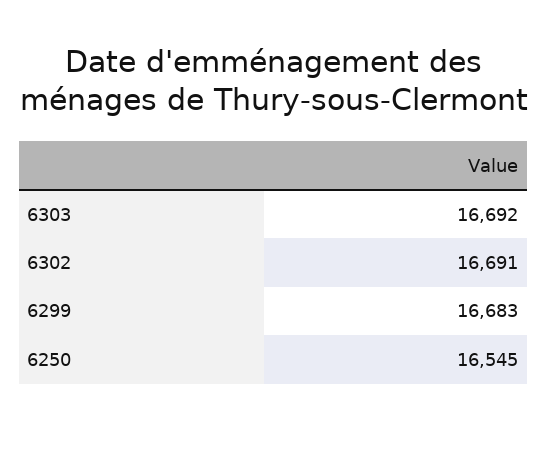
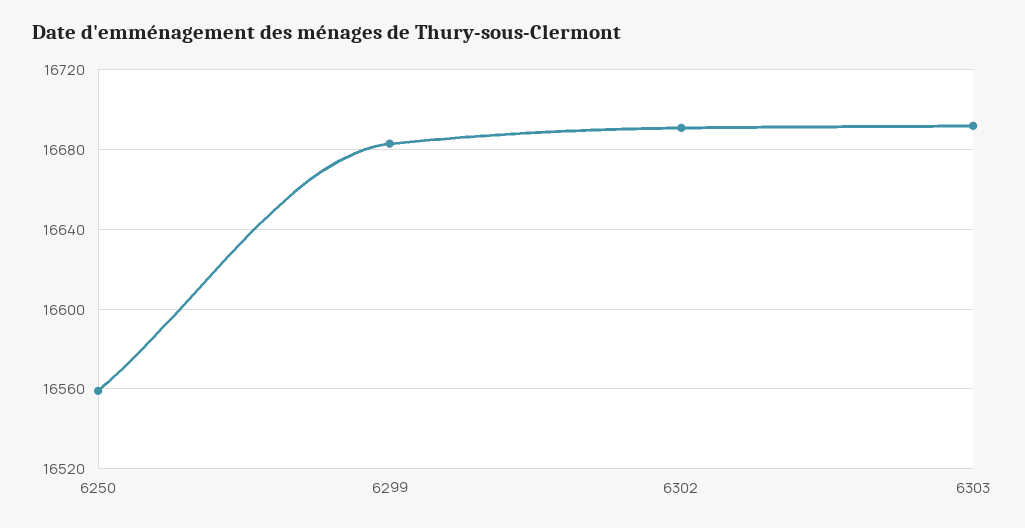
6250: 16545 -> 16560

